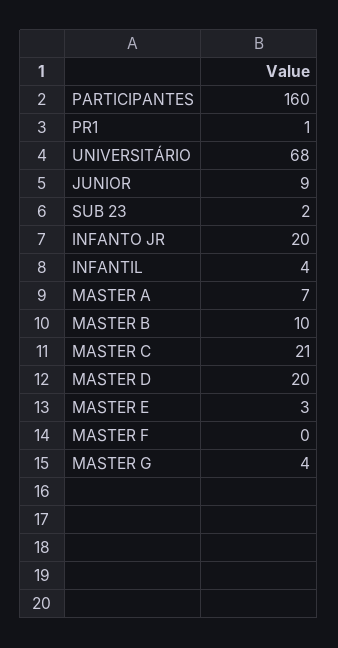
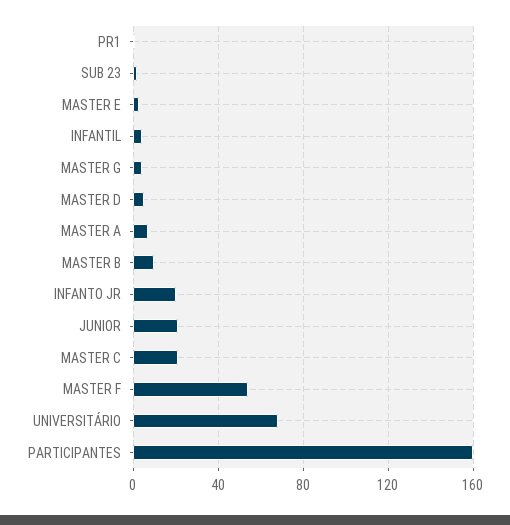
JUNIOR: 9 -> 20
MASTER D: 20 -> 5
MASTER F: 0 -> 55

